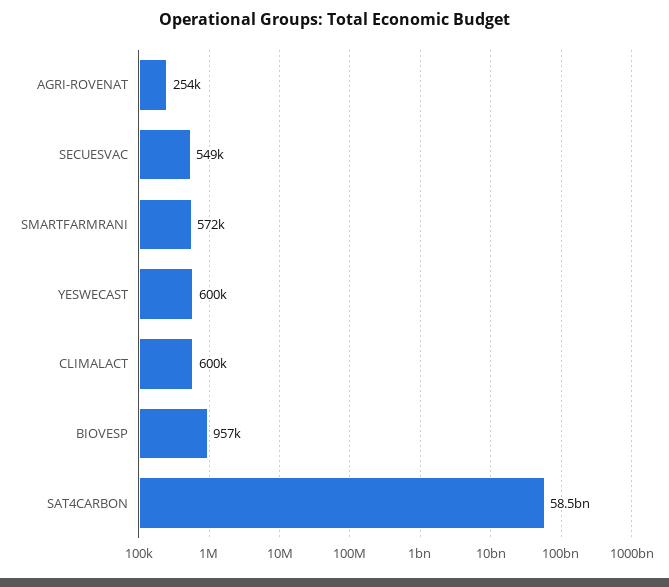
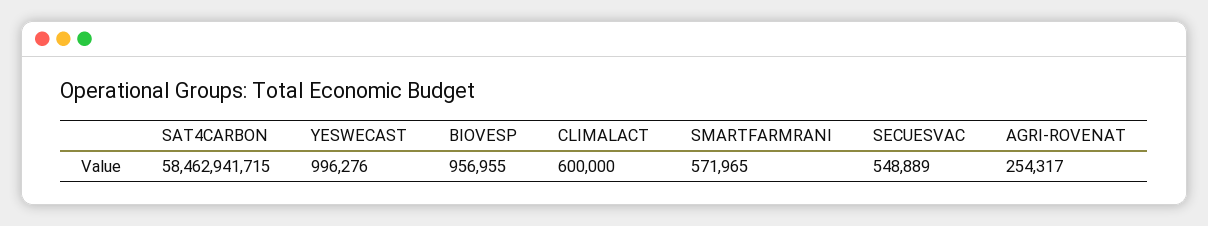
YESWECAST: 600000 -> 996276

